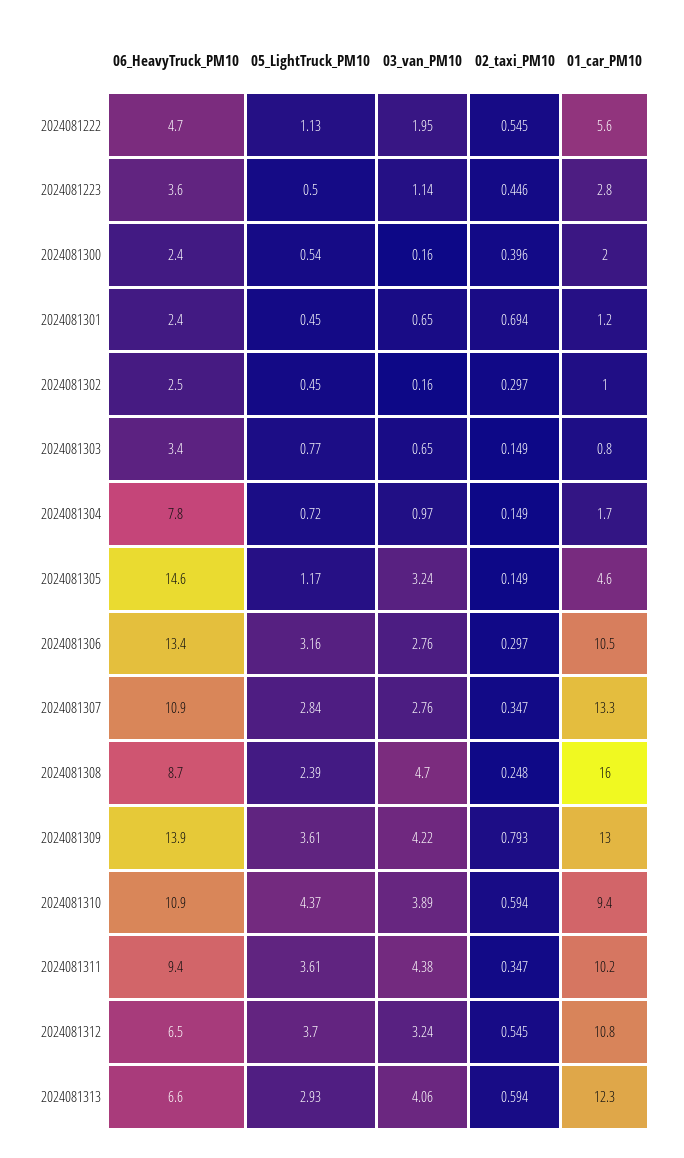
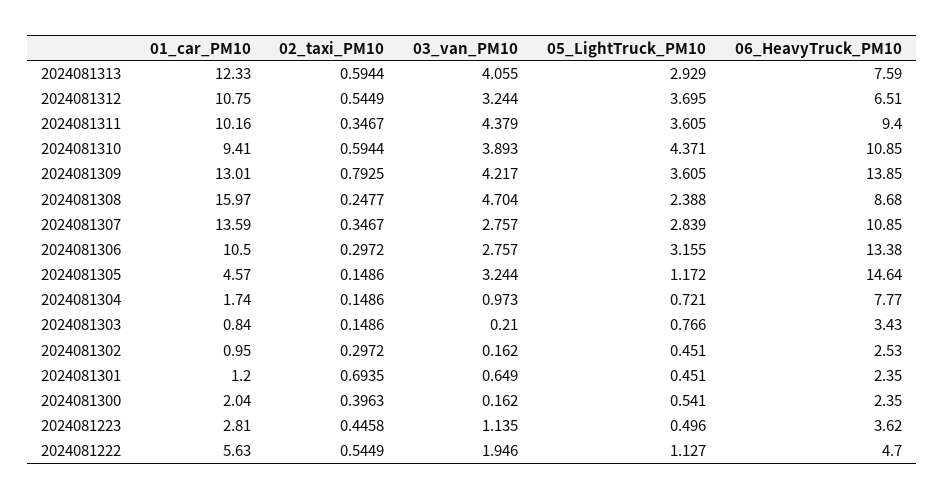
03_van_PM10, 2024081303: 0.65 -> 0.21
01_car_PM10, 2024081307: 13.3 -> 13.59
06_HeavyTruck_PM10, 2024081313: 6.6 -> 7.59

